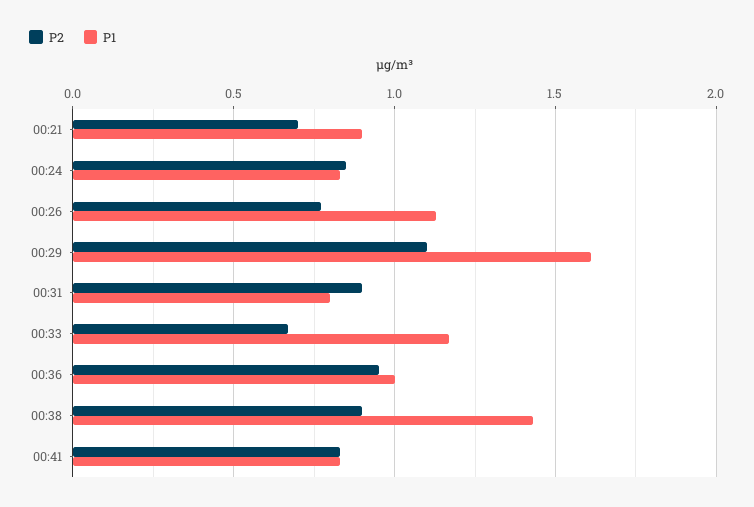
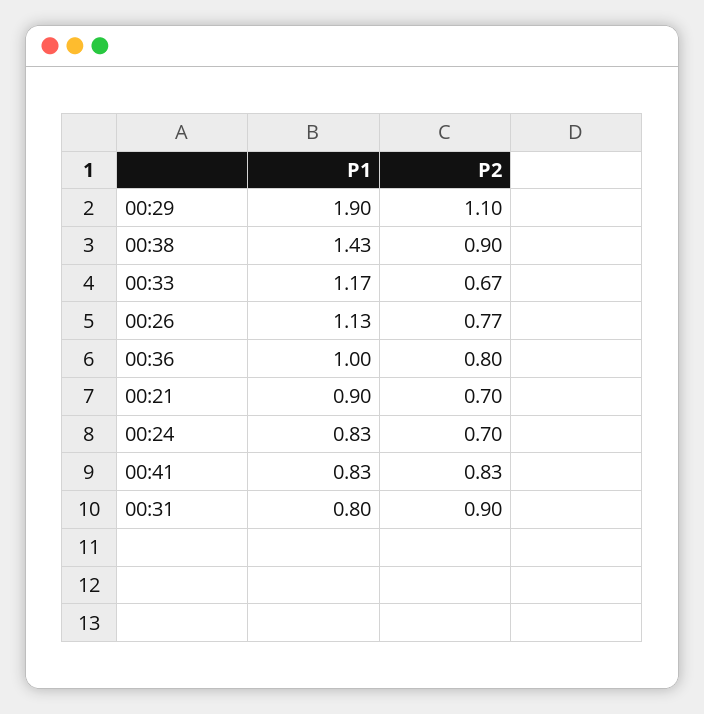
P2, 00:24: 0.85 -> 0.7
P1, 00:29: 1.6 -> 1.9
P2, 00:36: 0.95 -> 0.8

